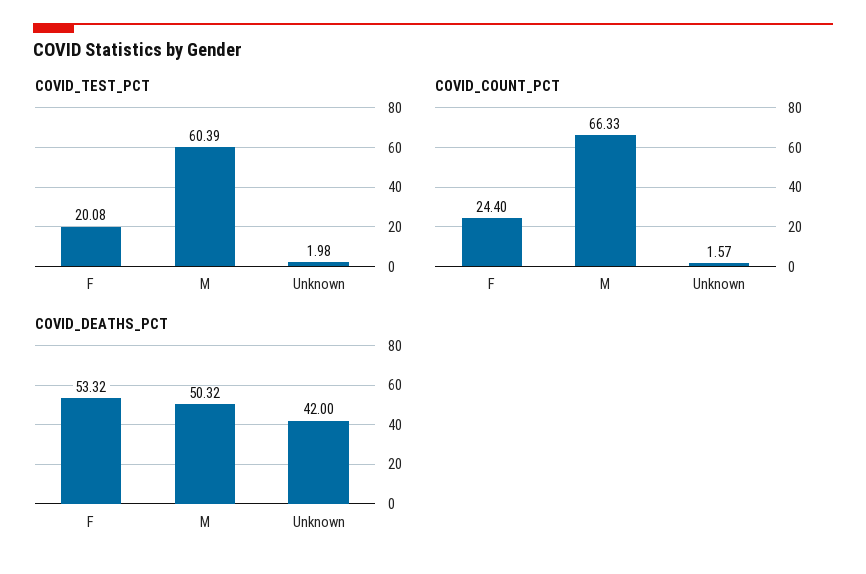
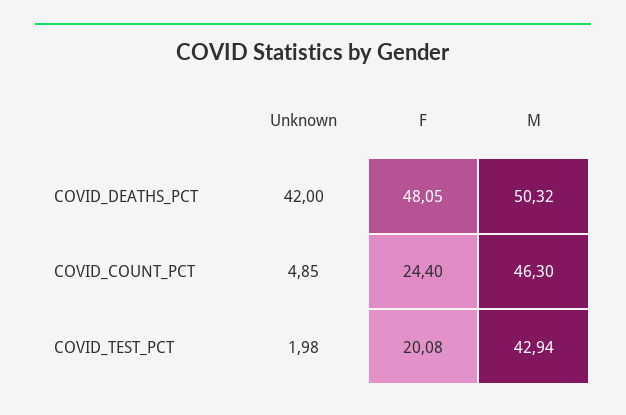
COVID_TEST_PCT, M: 60.39 -> 42.94
COVID_COUNT_PCT, M: 66.33 -> 46.3
COVID_COUNT_PCT, Unknown: 1.57 -> 4.85
COVID_DEATHS_PCT, F: 53.32 -> 48.05

